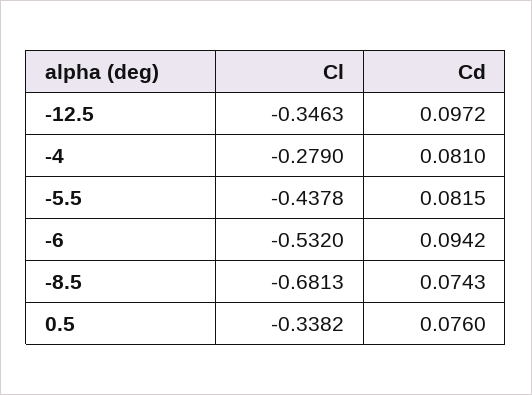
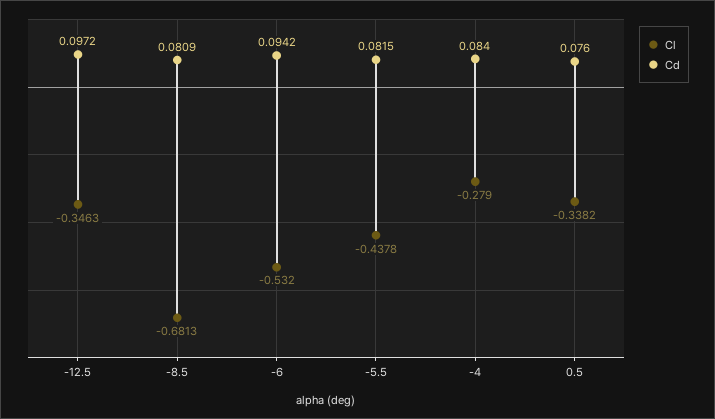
Cd, -4: 0.081 -> 0.084
Cd, -8.5: 0.0743 -> 0.0809

